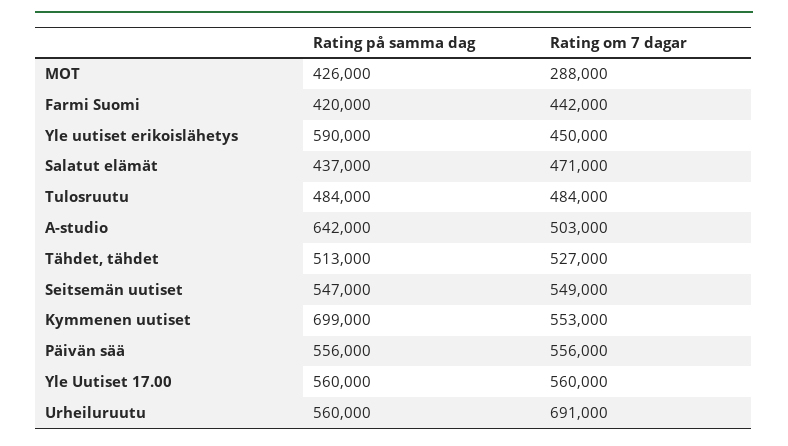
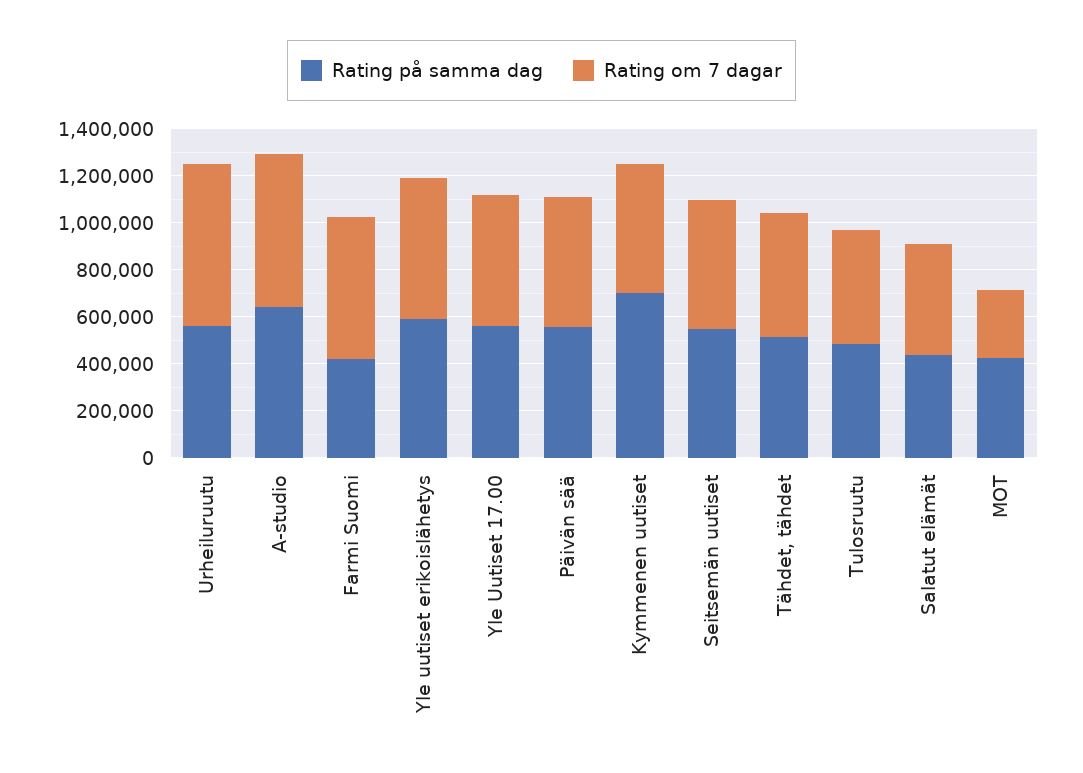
Rating om 7 dagar, Farmi Suomi: 442000 -> 600000
Rating om 7 dagar, Yle uutiset erikoislähetys: 450000 -> 600000
Rating om 7 dagar, A-studio: 503000 -> 650000

